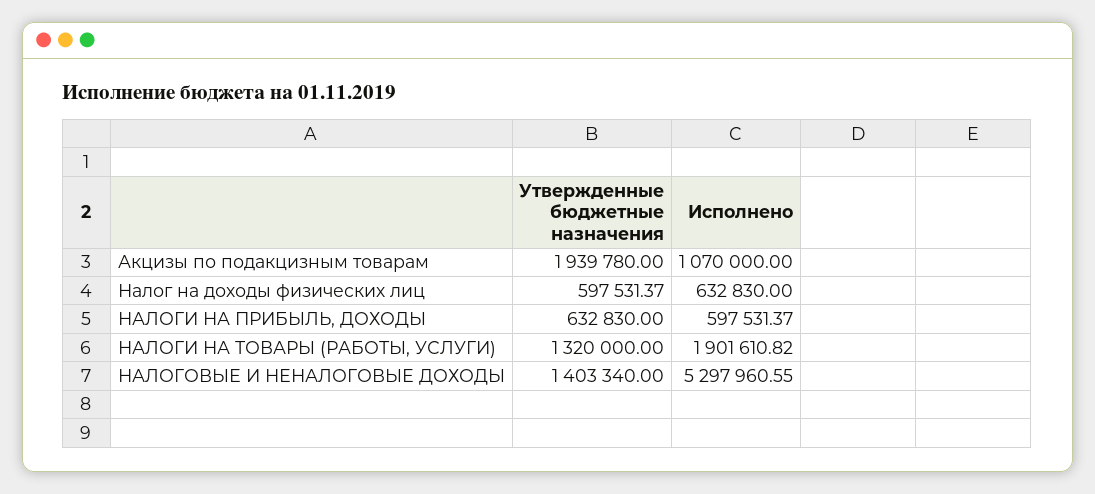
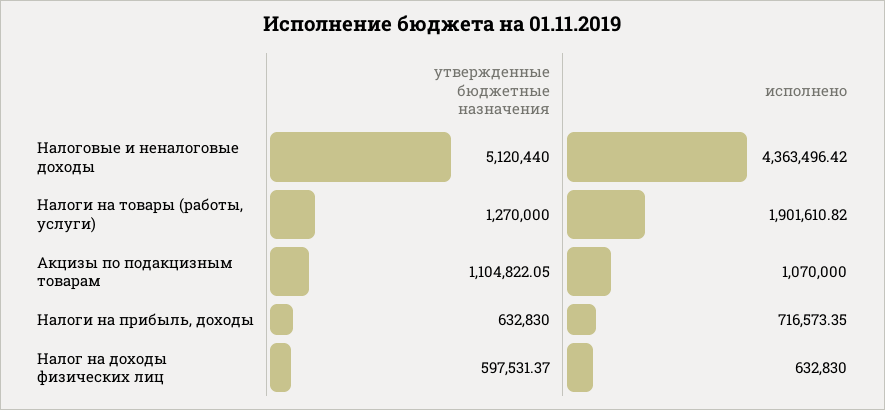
Утвержденные бюджетные назначения, Акцизы по подакцизным товарам: 1939780 -> 1104822.05
Исполнено, НАЛОГИ НА ПРИБЫЛЬ, ДОХОДЫ: 597531.37 -> 716573.35
Утвержденные бюджетные назначения, НАЛОГИ НА ТОВАРЫ (РАБОТЫ, УСЛУГИ): 1320000 -> 1270000
Утвержденные бюджетные назначения, НАЛОГОВЫЕ И НЕНАЛОГОВЫЕ ДОХОДЫ: 1403340 -> 5120440
Исполнено, НАЛОГОВЫЕ И НЕНАЛОГОВЫЕ ДОХОДЫ: 5297960.55 -> 4363496.42

